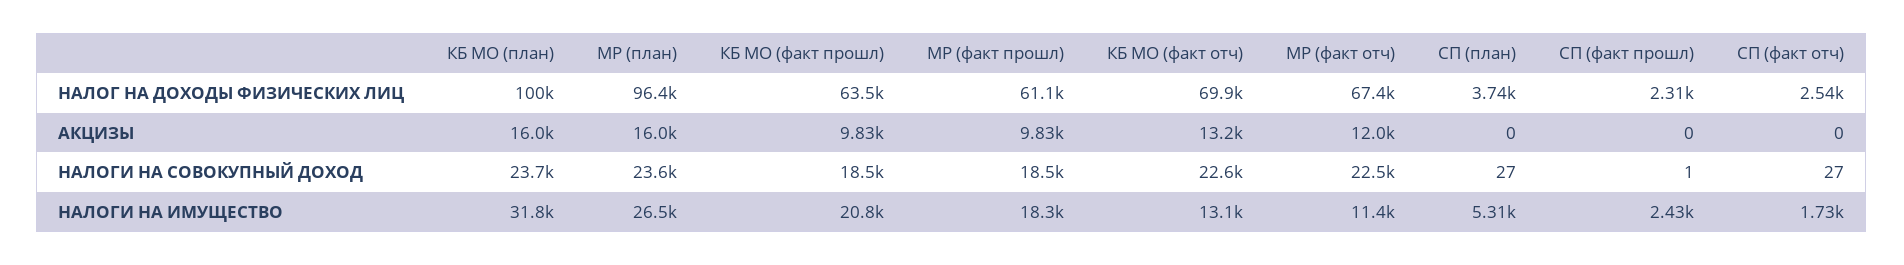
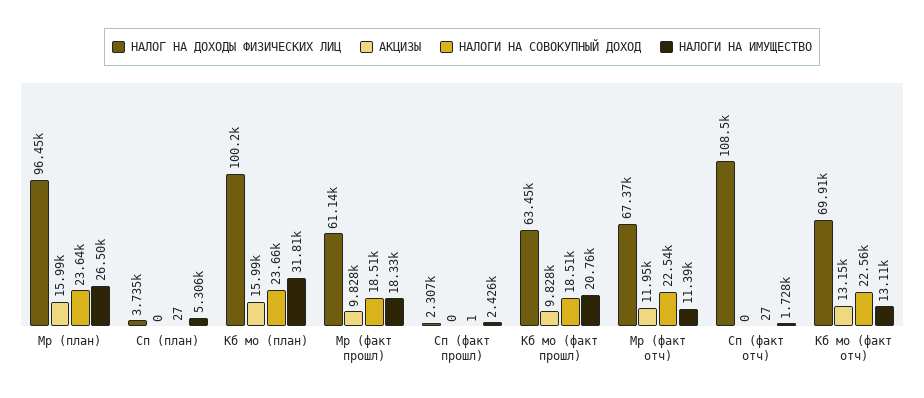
НАЛОГ НА ДОХОДЫ ФИЗИЧЕСКИХ ЛИЦ, СП (факт отч): 2540 -> 108500

